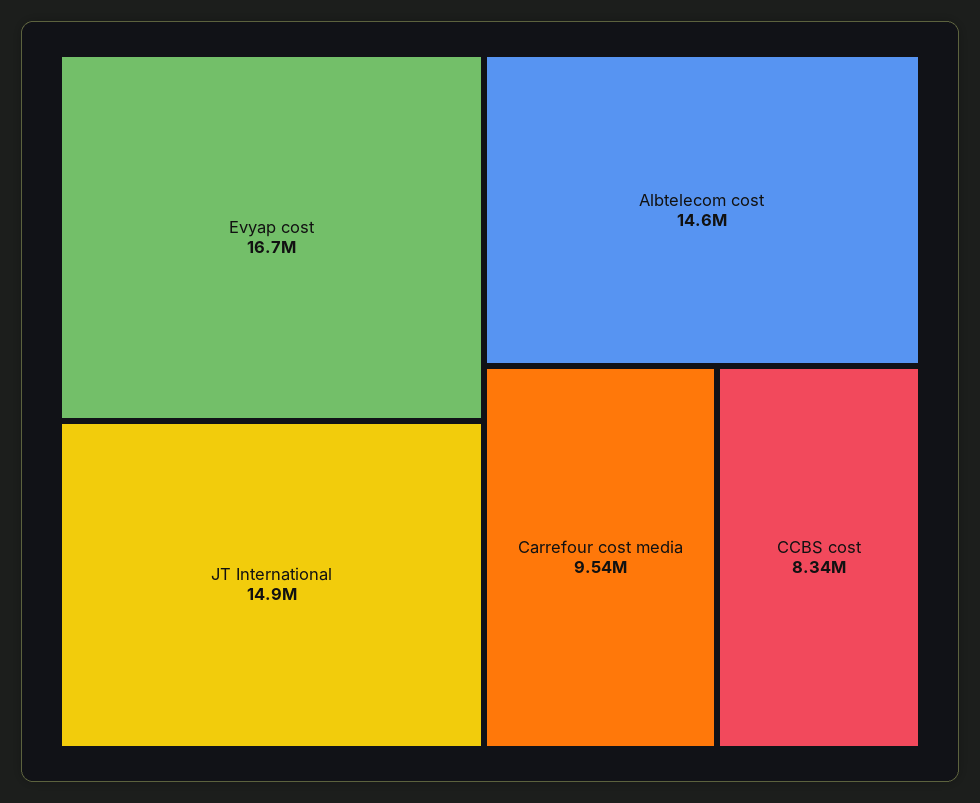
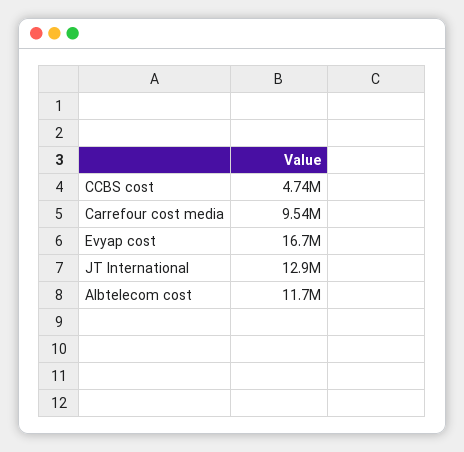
JT International: 14900000 -> 12900000
Albtelecom cost: 14600000 -> 11700000
CCBS cost: 8340000 -> 4740000

